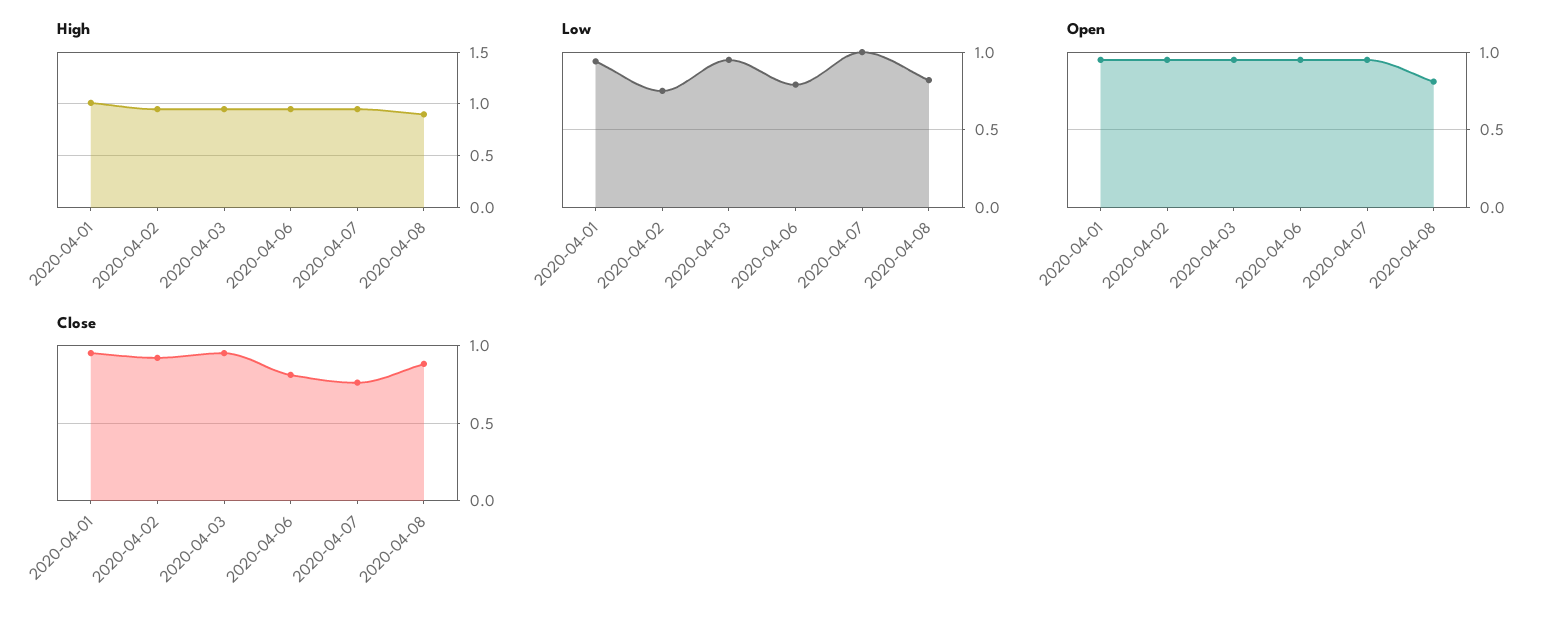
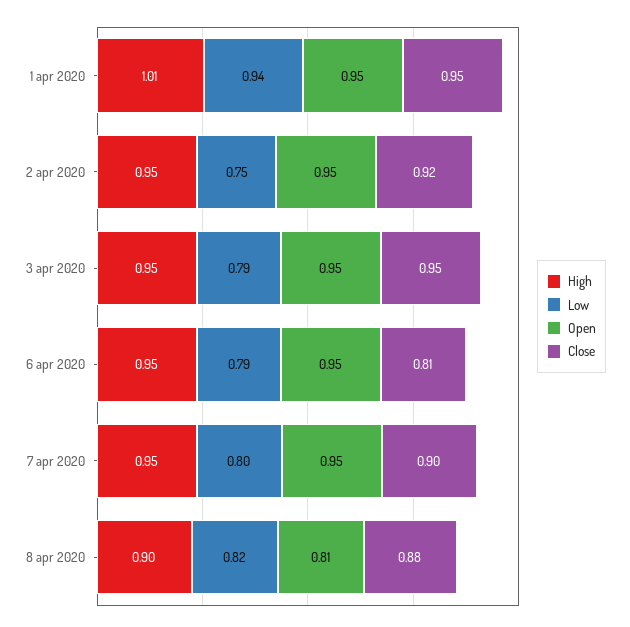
Low, 2020-04-03: 0.95 -> 0.79
Low, 2020-04-07: 1 -> 0.8
Close, 2020-04-07: 0.75 -> 0.9

